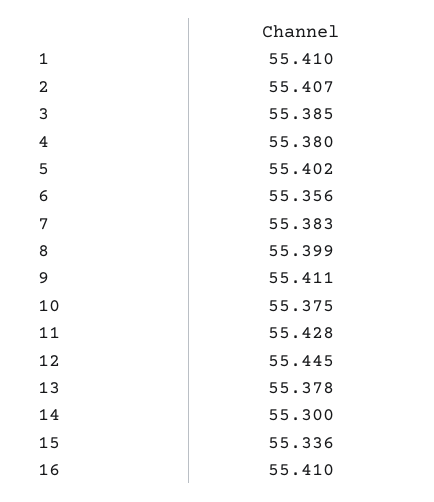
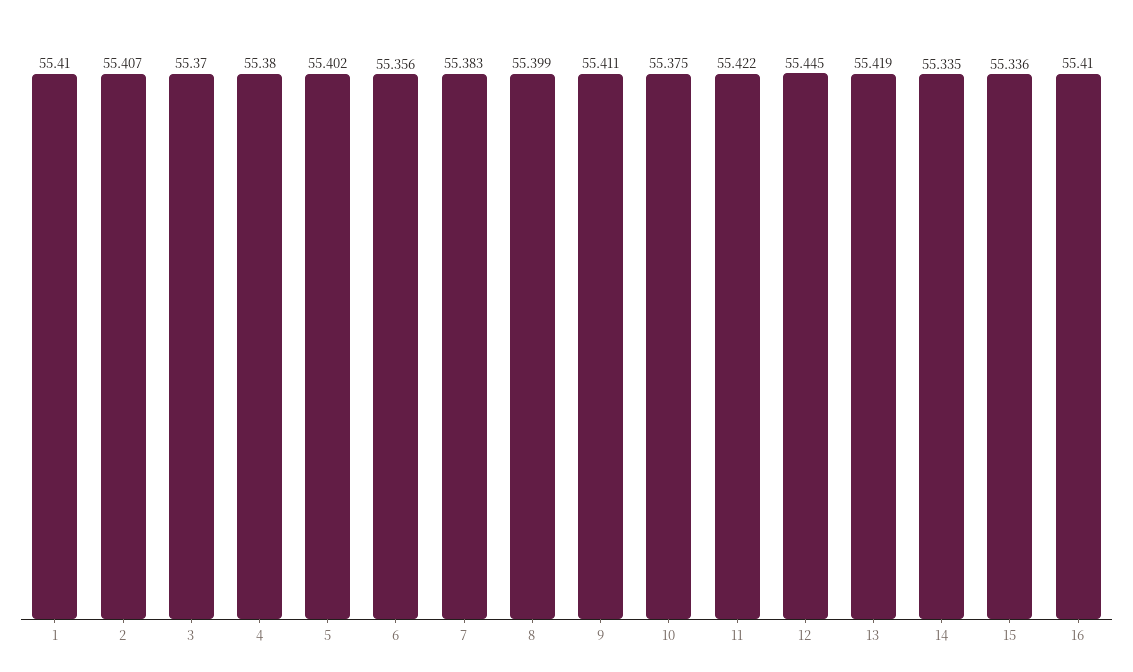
3: 55.385 -> 55.37
11: 55.428 -> 55.422
13: 55.378 -> 55.419
14: 55.3 -> 55.335

